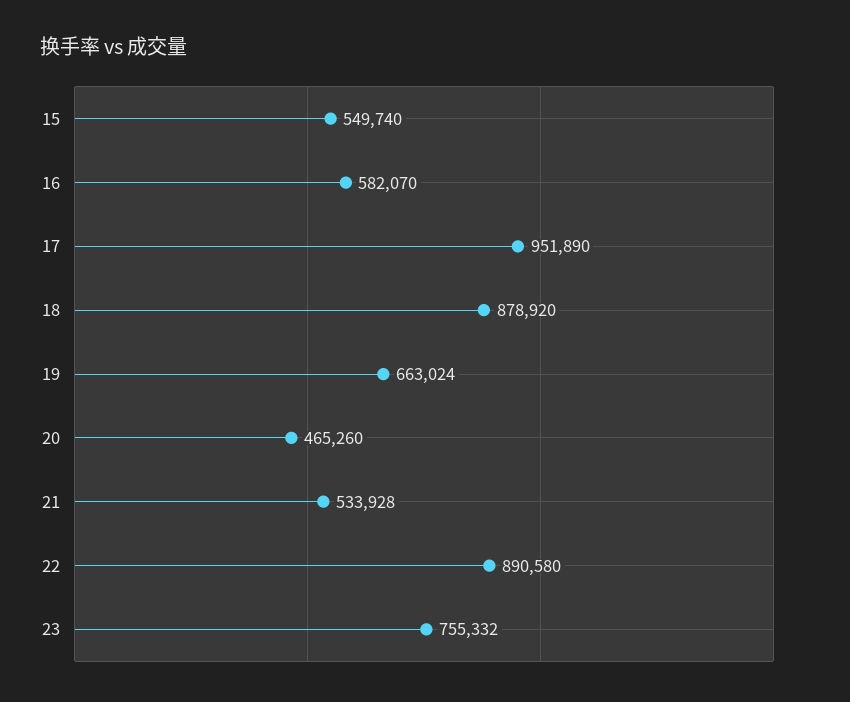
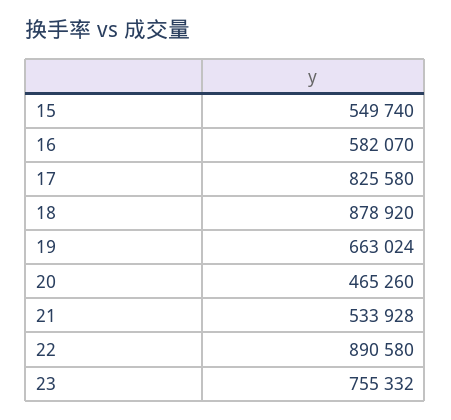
17: 951890 -> 825580

